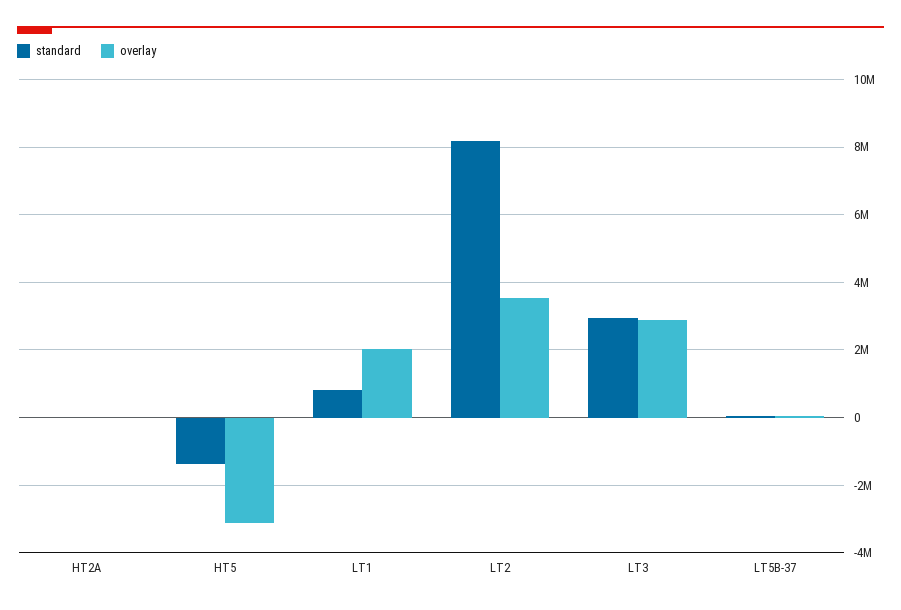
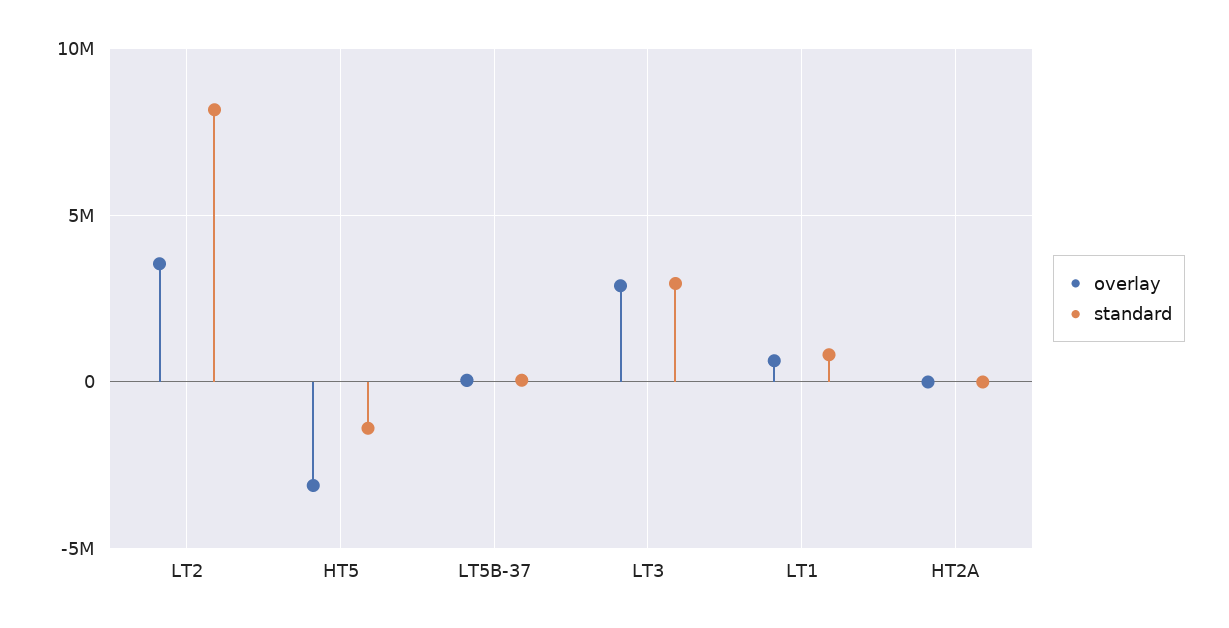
overlay, LT1: 2000000 -> 500000

